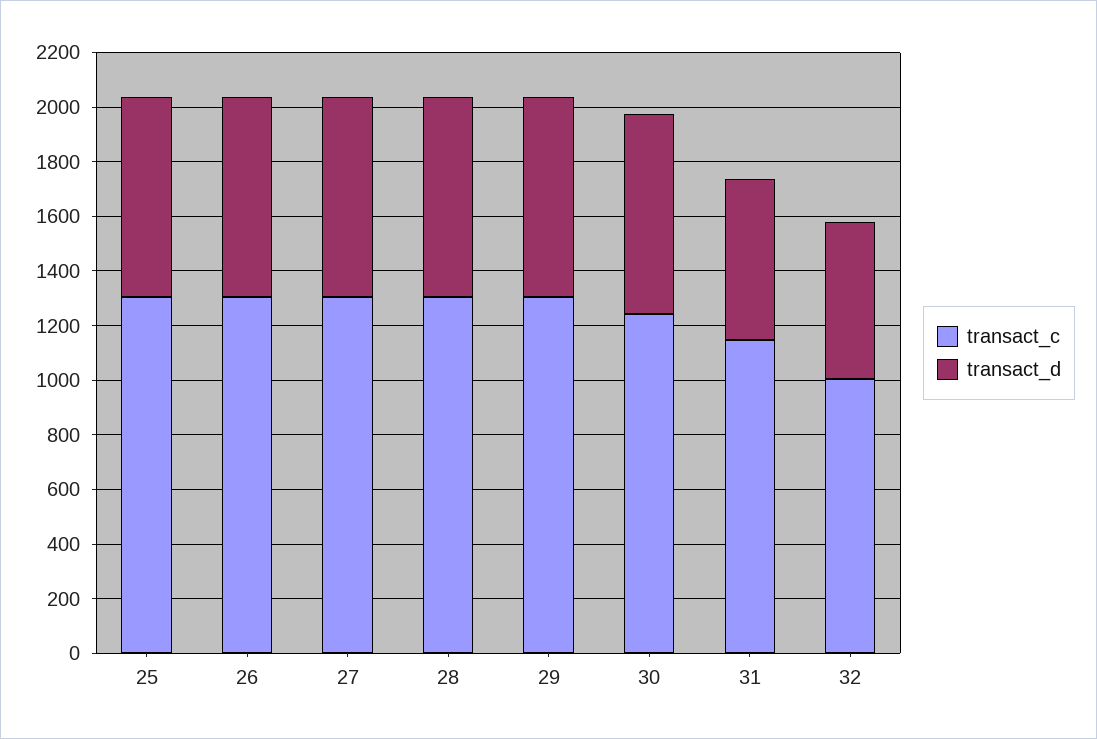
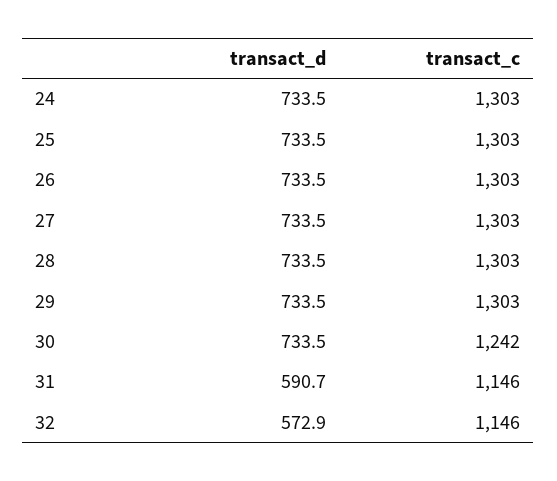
transact_c, 32: 1000 -> 1146
transact_d, 24: none -> 733.5
transact_c, 24: none -> 1303

